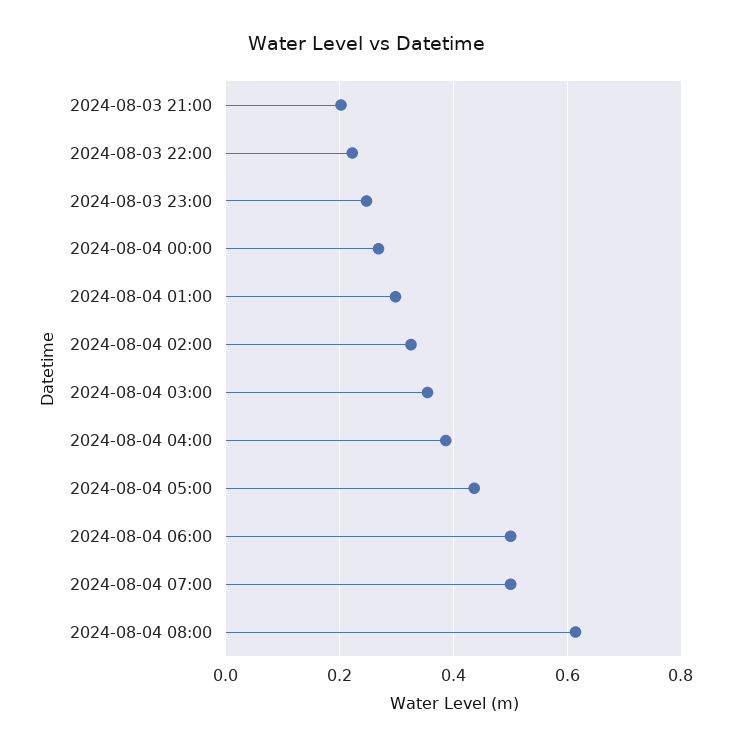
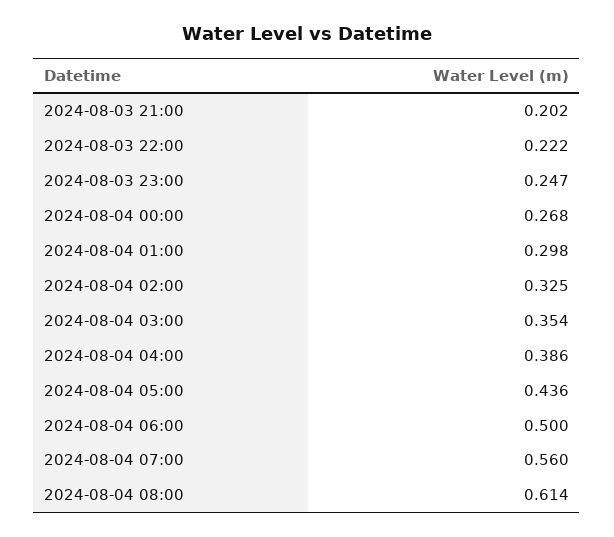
2024-08-04 07:00: 0.5 -> 0.56

